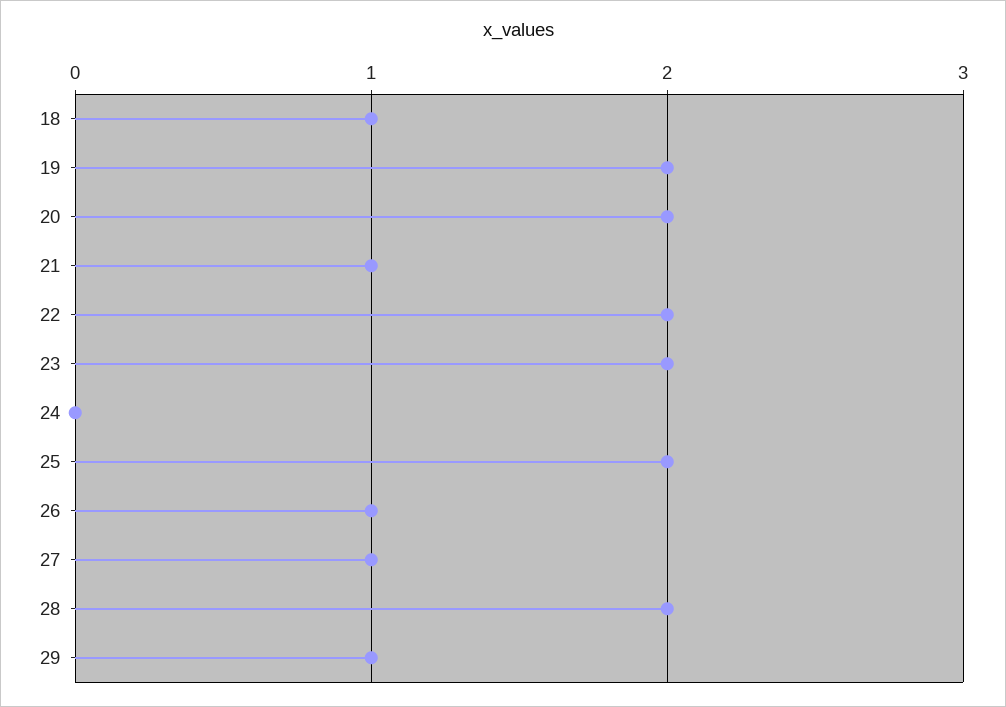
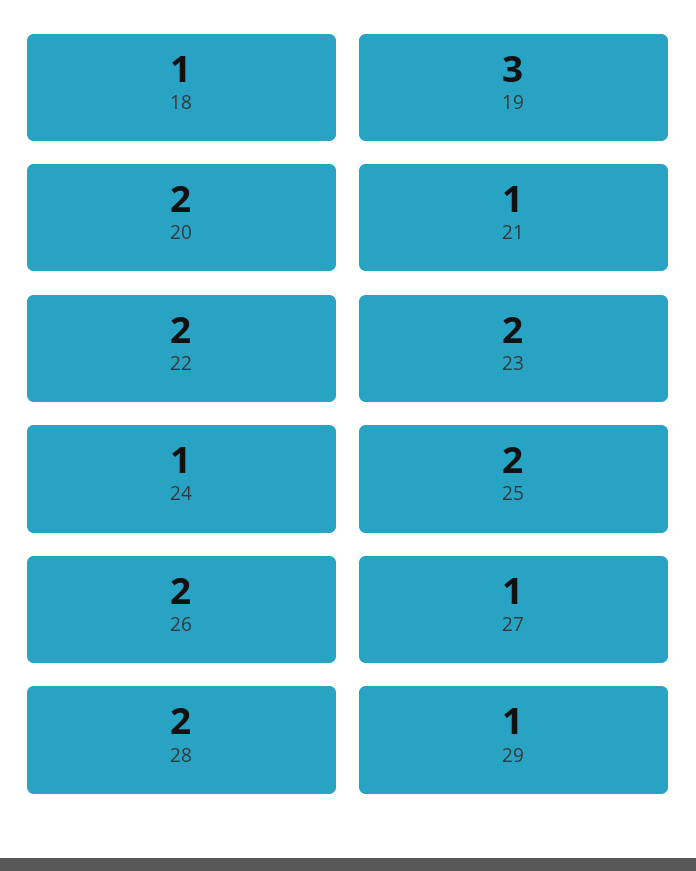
19: 2 -> 3
24: 0 -> 1
26: 1 -> 2

